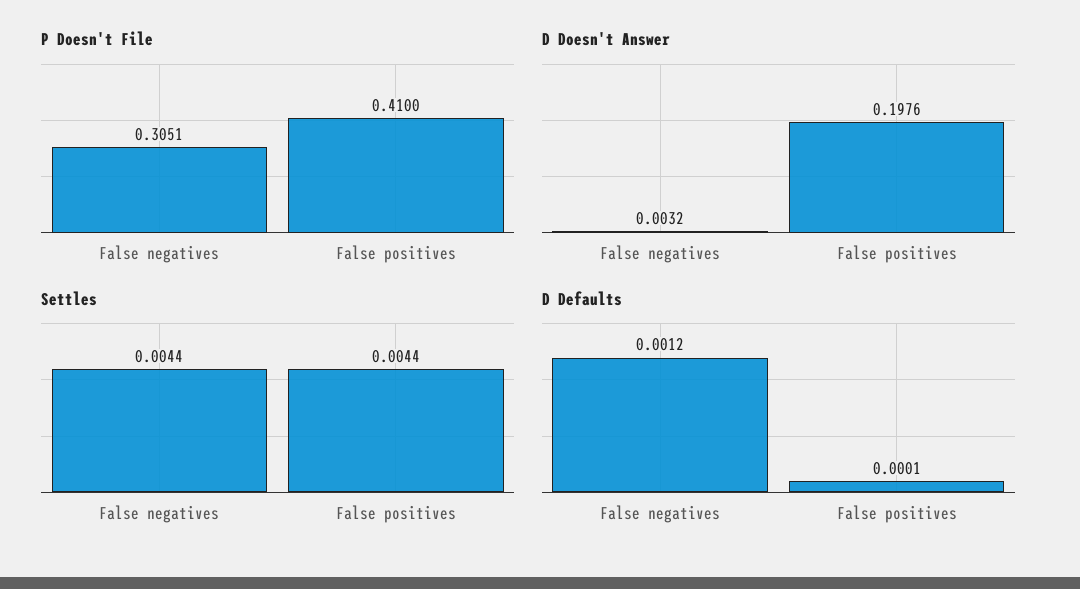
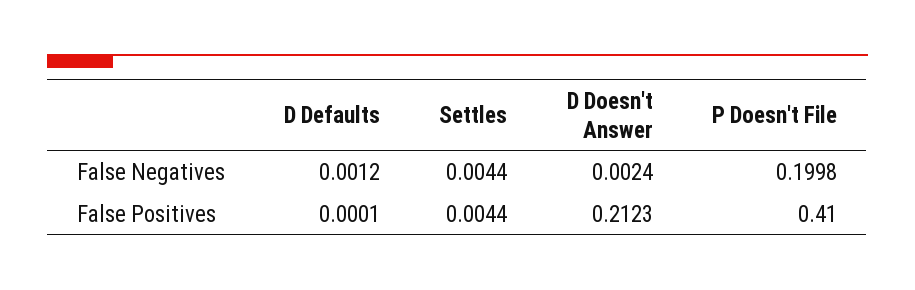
P Doesn't File, False negatives: 0.3051 -> 0.1998
D Doesn't Answer, False negatives: 0.0032 -> 0.0024
D Doesn't Answer, False positives: 0.1976 -> 0.2123

